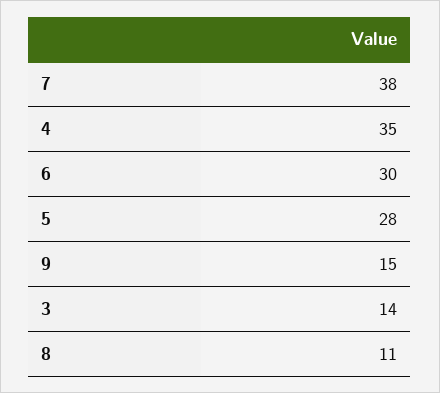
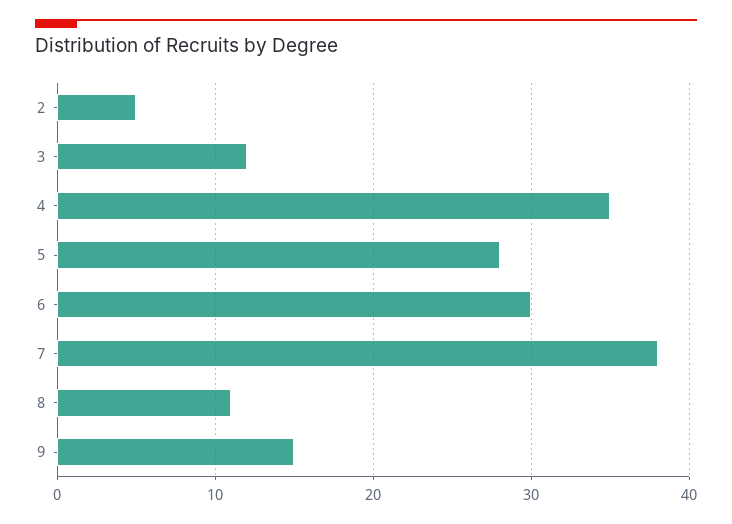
3: 14 -> 12
2: none -> 5

